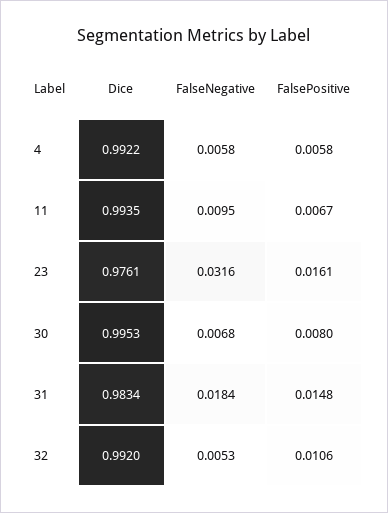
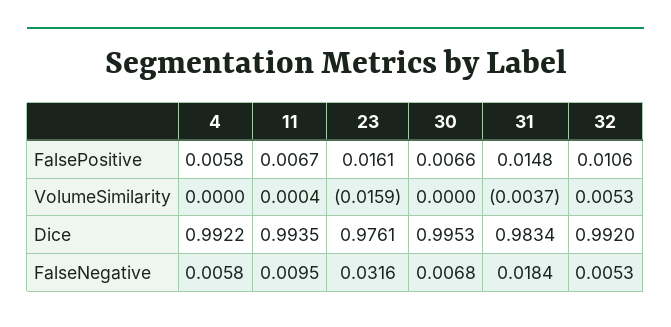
FalsePositive, 30: 0.008 -> 0.0066
VolumeSimilarity, 4: none -> 0
VolumeSimilarity, 11: none -> 0.0004
VolumeSimilarity, 23: none -> -0.0159
VolumeSimilarity, 30: none -> 0
VolumeSimilarity, 31: none -> -0.0037
VolumeSimilarity, 32: none -> 0.0053

